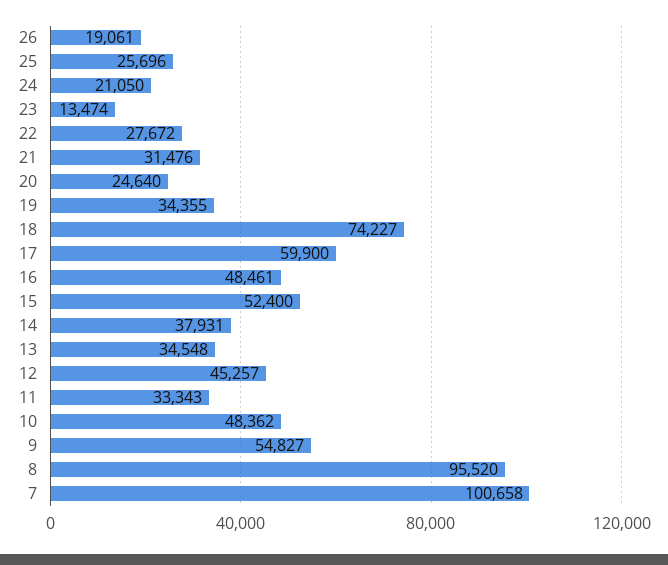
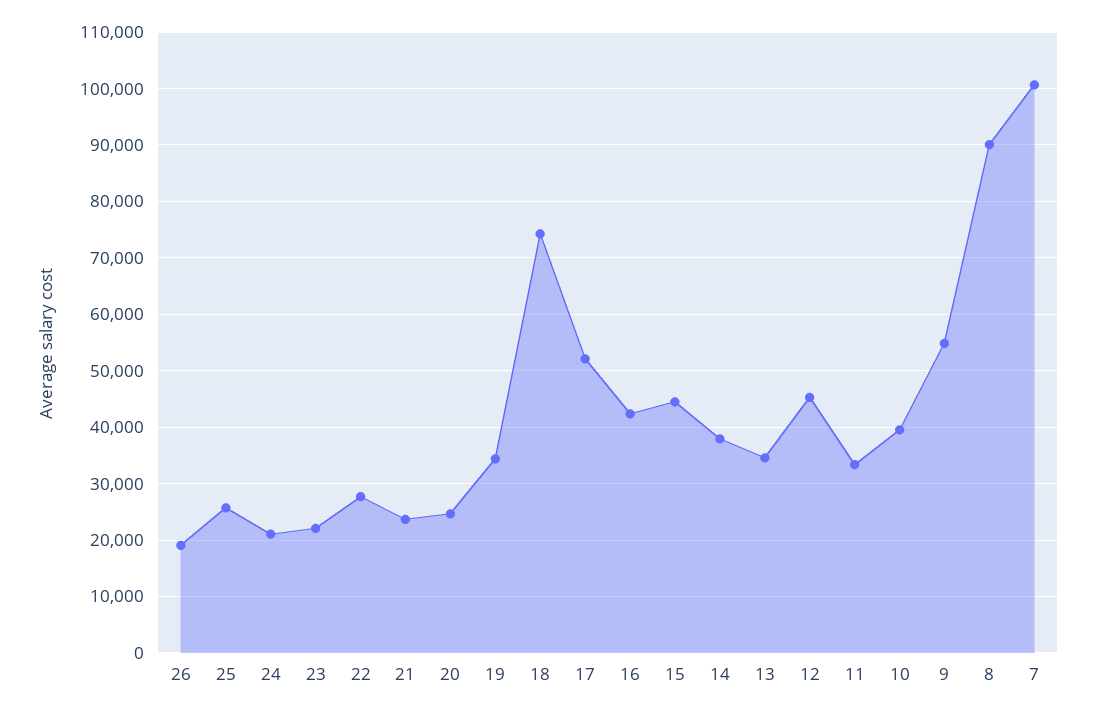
23: 13474 -> 22000
21: 31476 -> 24000
17: 59900 -> 52000
16: 48461 -> 42000
15: 52400 -> 44000
10: 48362 -> 40000
8: 95520 -> 90000

